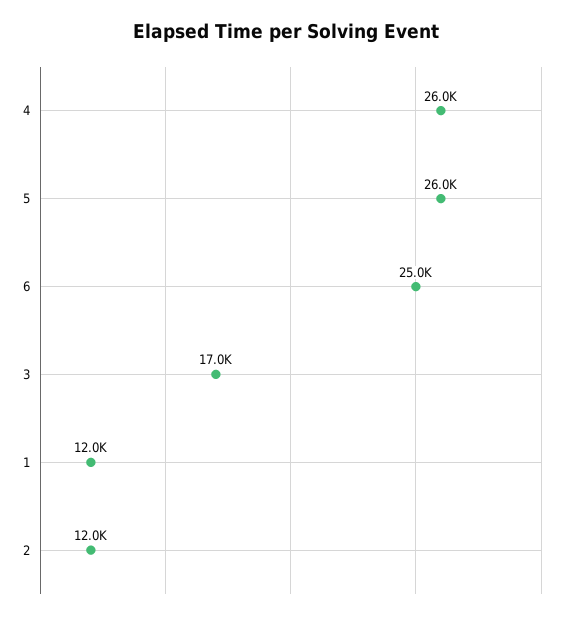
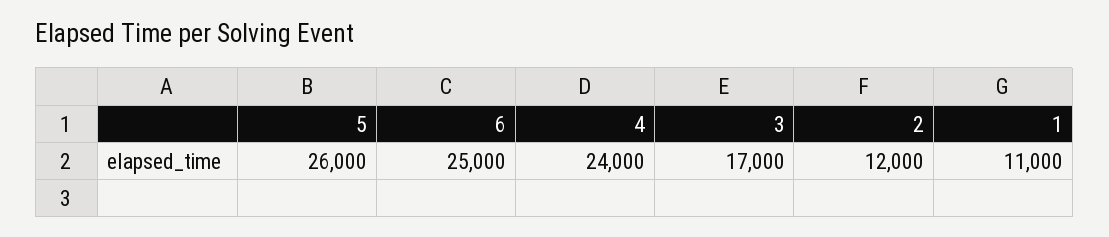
4: 26000 -> 24000
1: 12000 -> 11000

